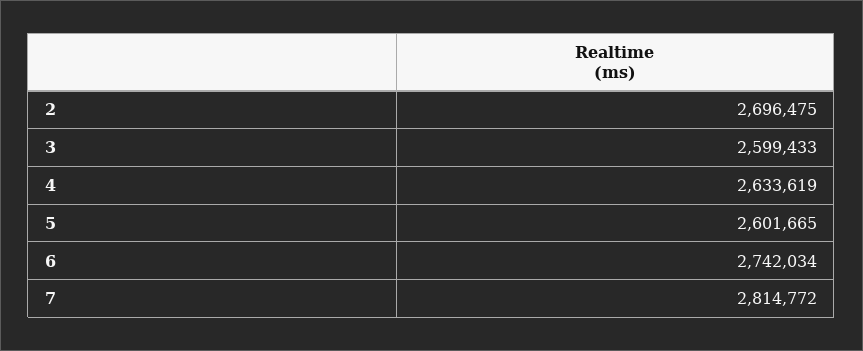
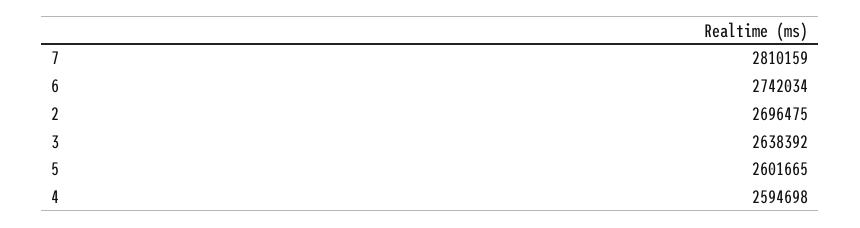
3: 2599433 -> 2638392
4: 2633619 -> 2594698
7: 2814772 -> 2810159

